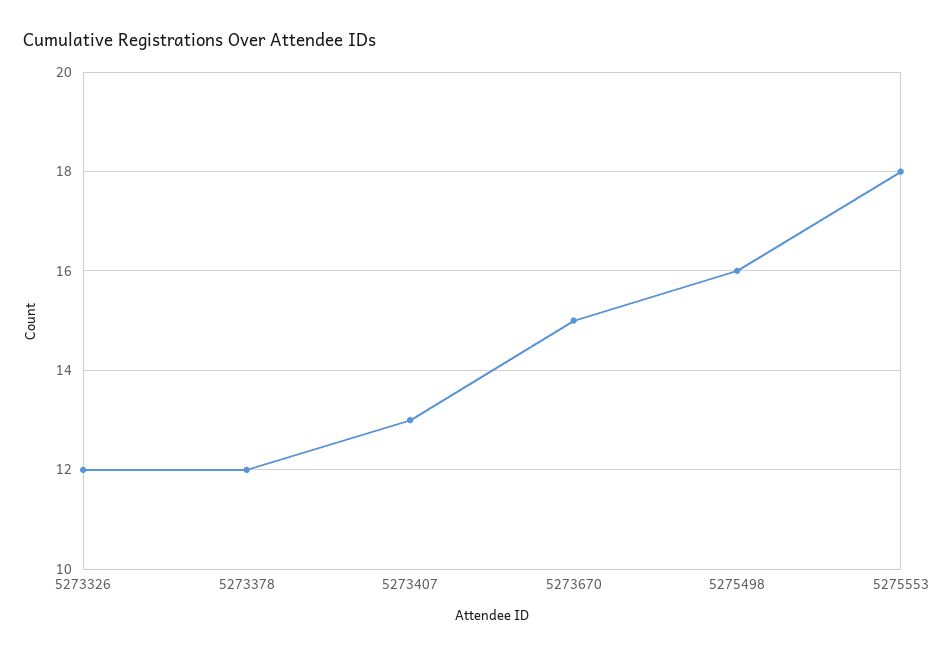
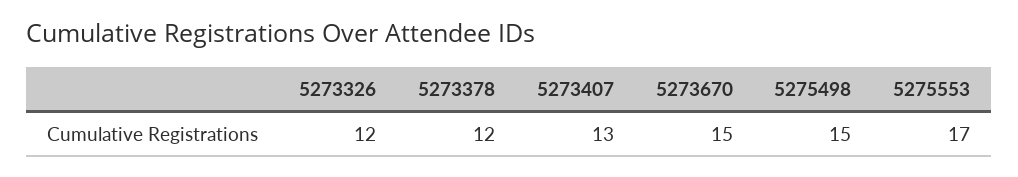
5275498: 16 -> 15
5275553: 18 -> 17

